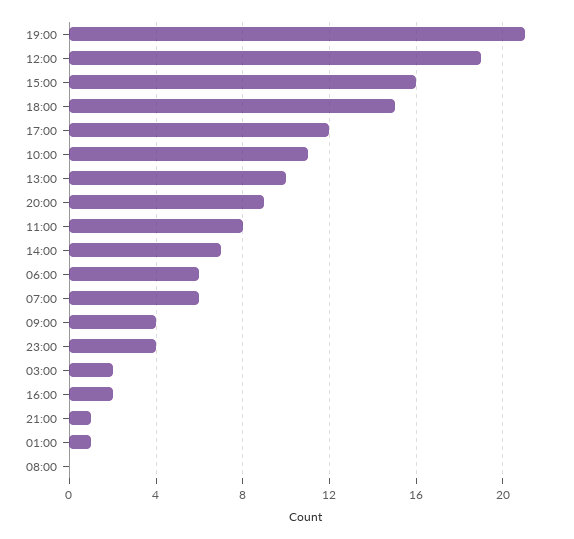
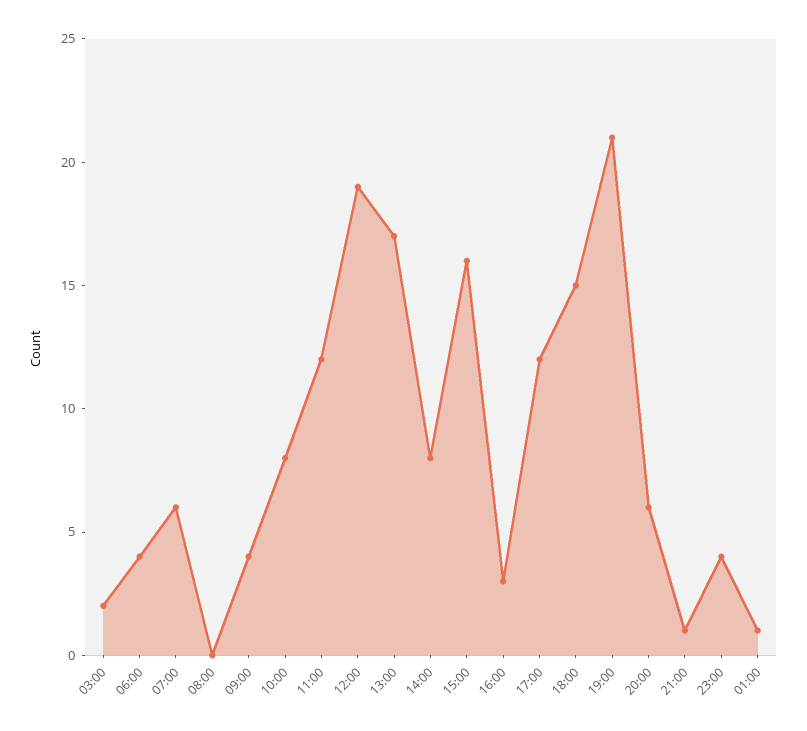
10:00: 11 -> 8
13:00: 10 -> 17
20:00: 9 -> 6
11:00: 8 -> 12
14:00: 7 -> 8
06:00: 6 -> 4
16:00: 2 -> 3

